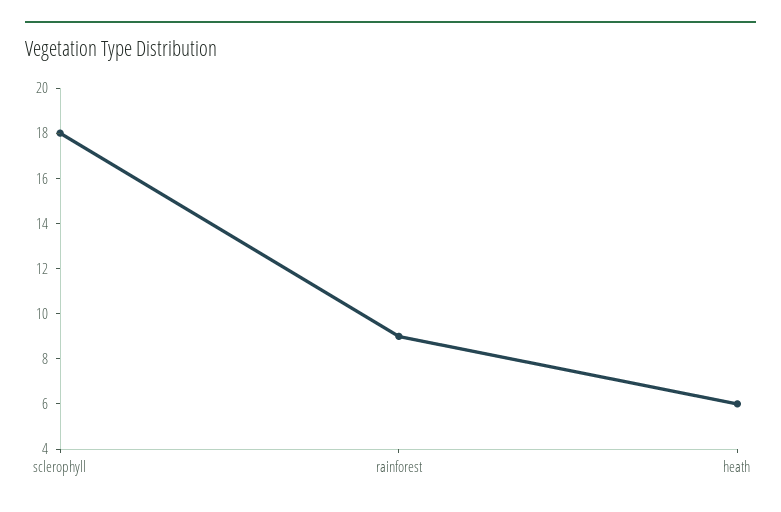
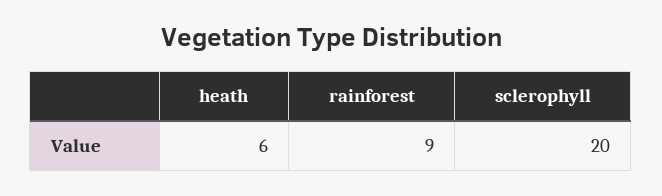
sclerophyll: 18 -> 20

